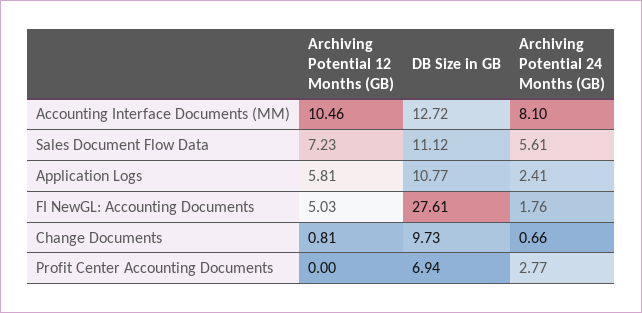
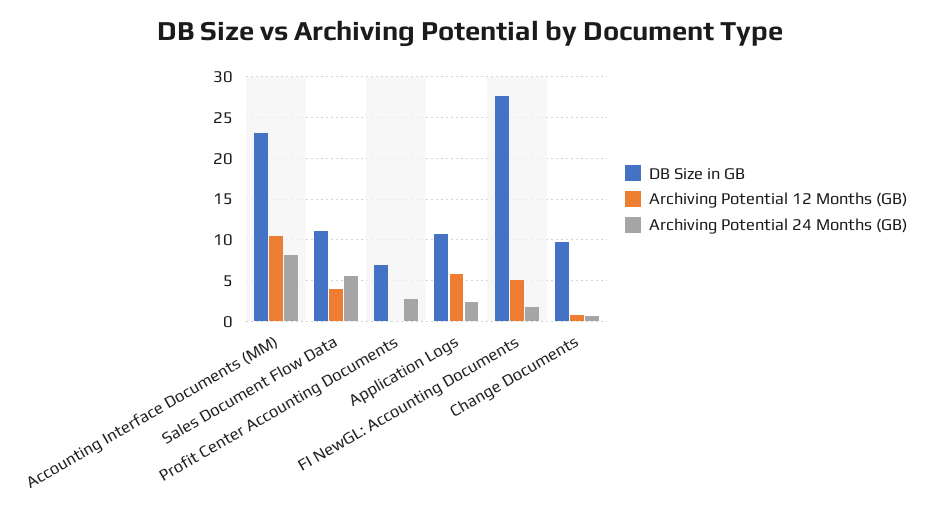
DB Size in GB, Accounting Interface Documents (MM): 12.72 -> 23
Archiving Potential 12 Months (GB), Sales Document Flow Data: 7.23 -> 4

